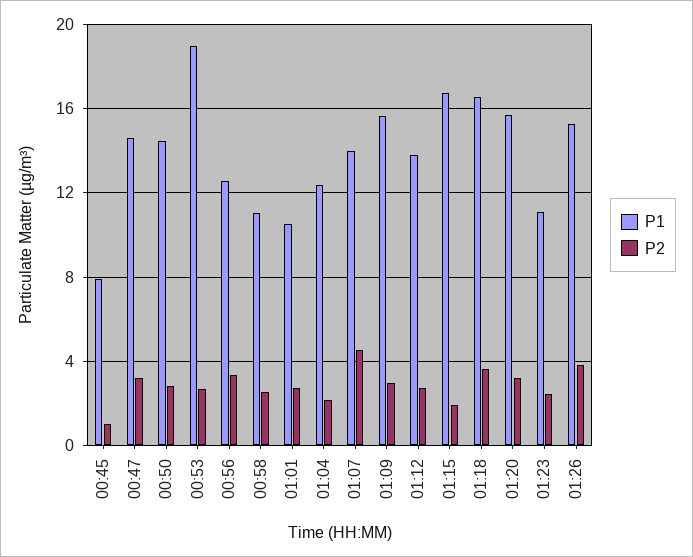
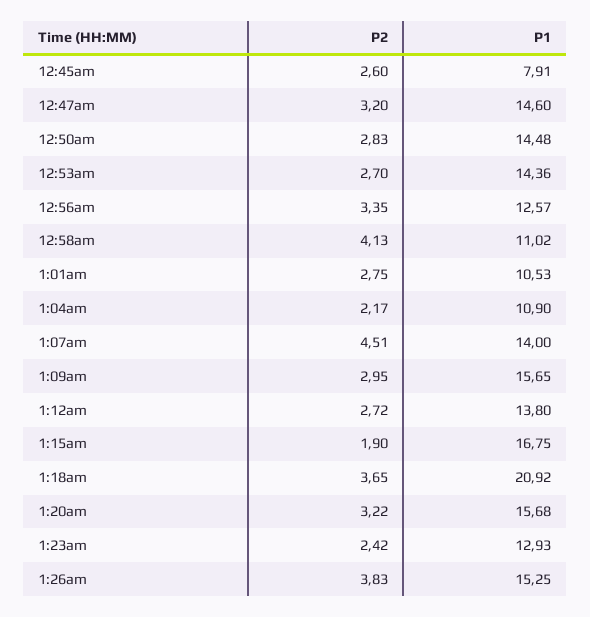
P2, 00:45: 1 -> 2.6
P1, 00:53: 19 -> 14.36
P2, 00:58: 2.5 -> 4.13
P1, 01:04: 12.5 -> 10.9
P1, 01:18: 16.5 -> 20.92
P1, 01:23: 11 -> 12.93

